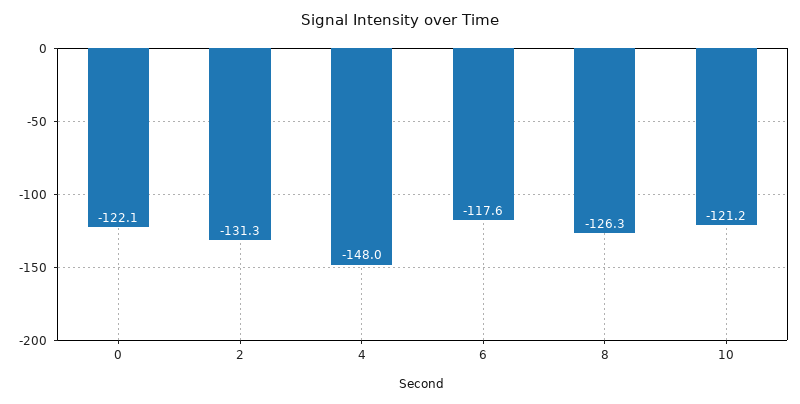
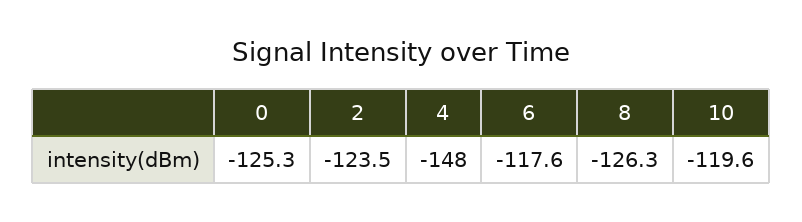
0: -122.1 -> -125.3
2: -131.3 -> -123.5
10: -121.2 -> -119.6

